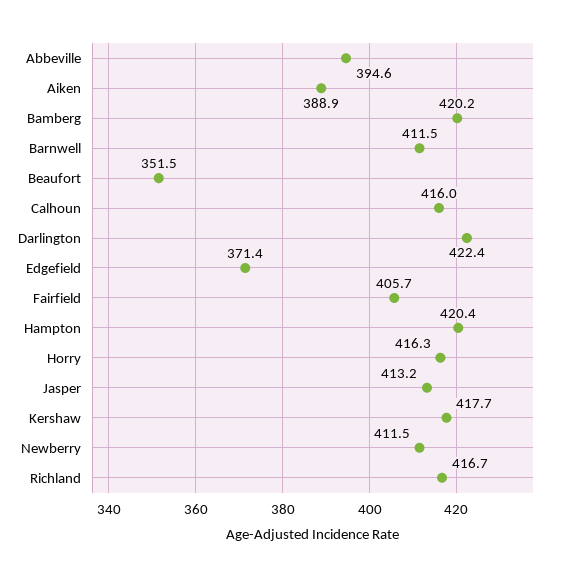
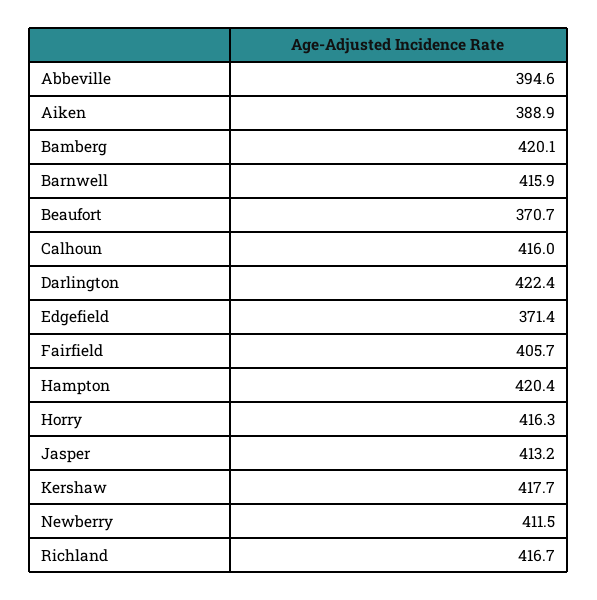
Bamberg: 420.2 -> 420.1
Barnwell: 411.5 -> 415.9
Beaufort: 351.5 -> 370.7

